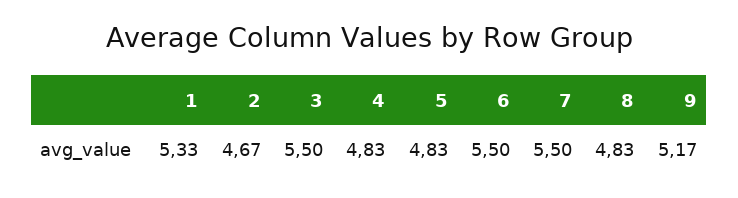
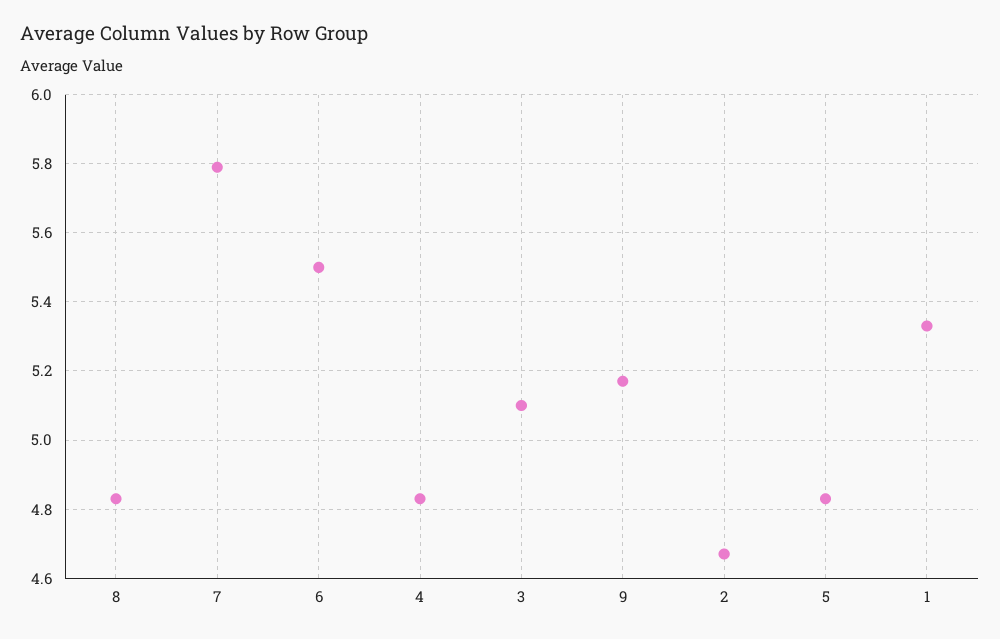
3: 5.5 -> 5.1
7: 5.5 -> 5.8

